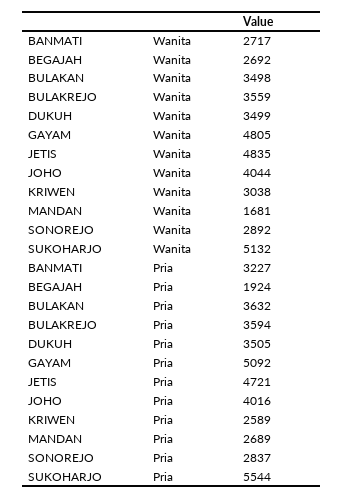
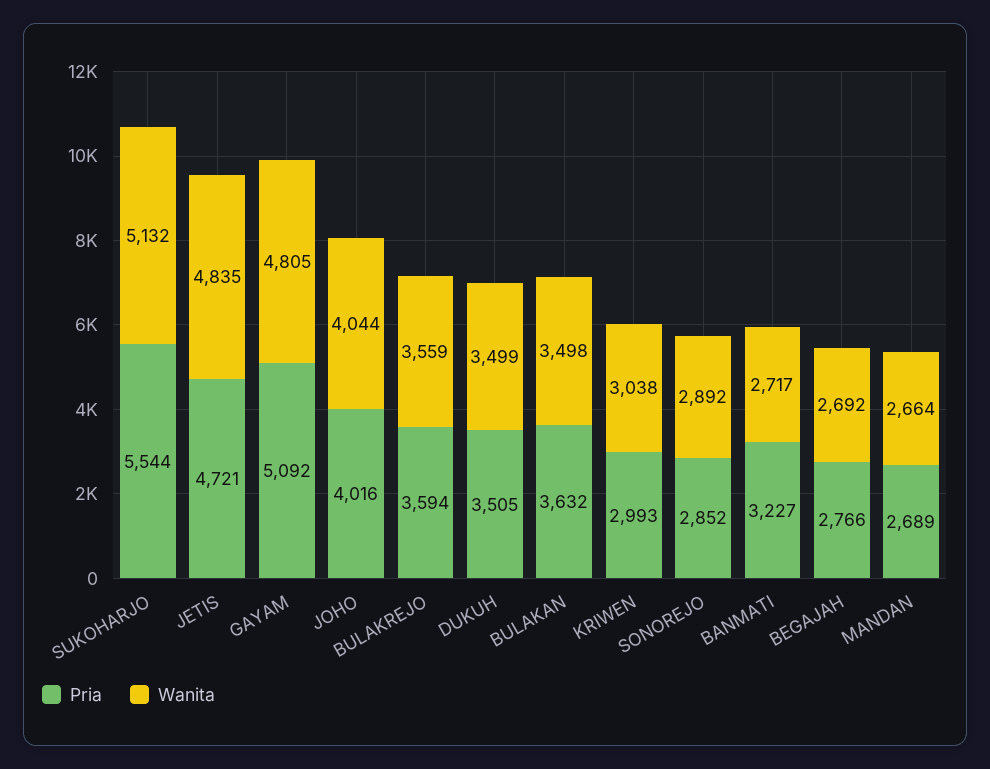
Wanita, MANDAN: 1681 -> 2664
Pria, BEGAJAH: 1924 -> 2766
Pria, KRIWEN: 2589 -> 2993
Pria, SONOREJO: 2837 -> 2852

